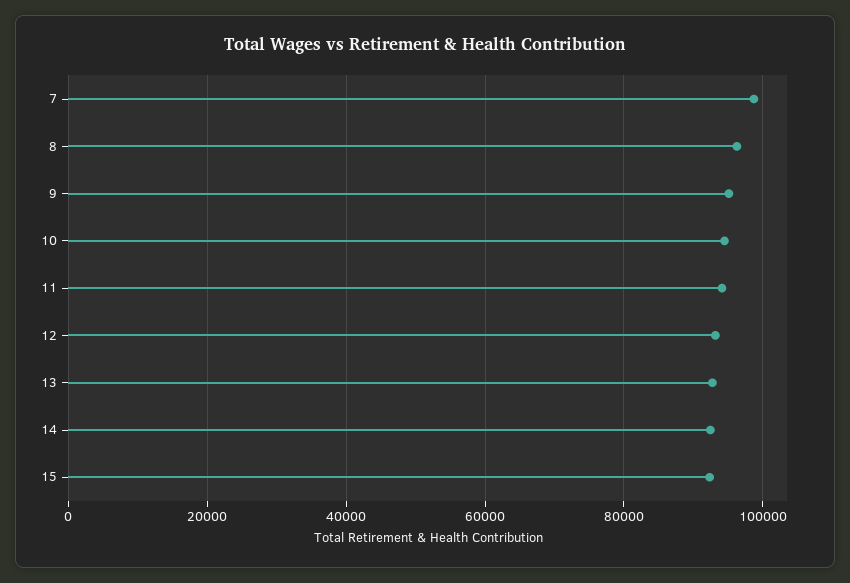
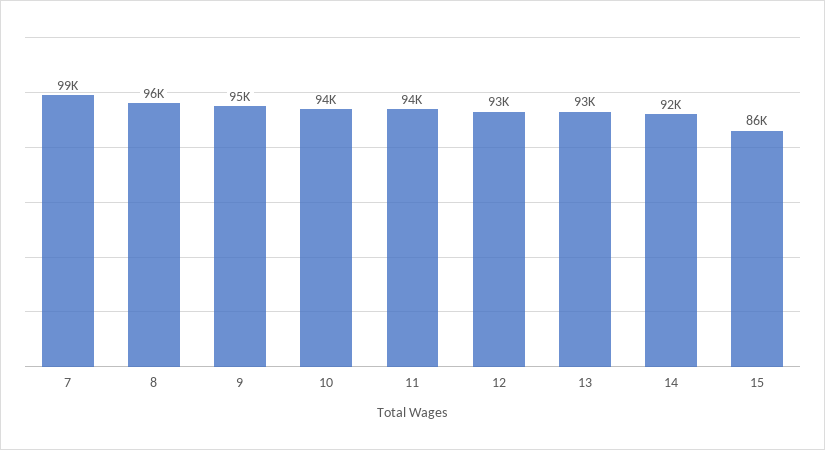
15: 92000 -> 86000

